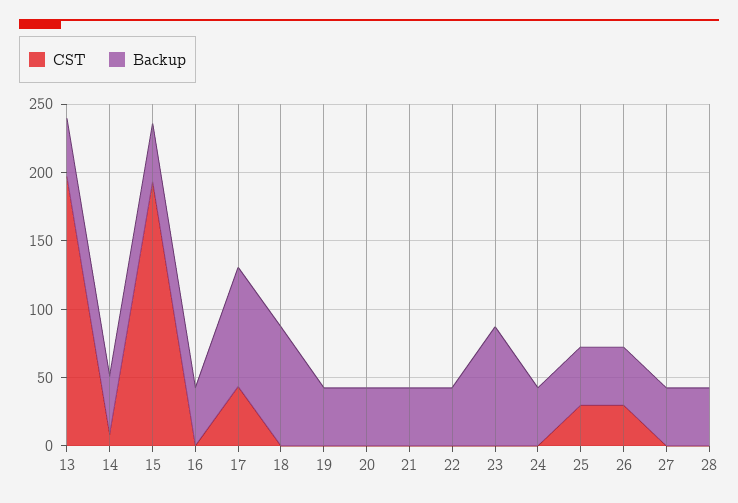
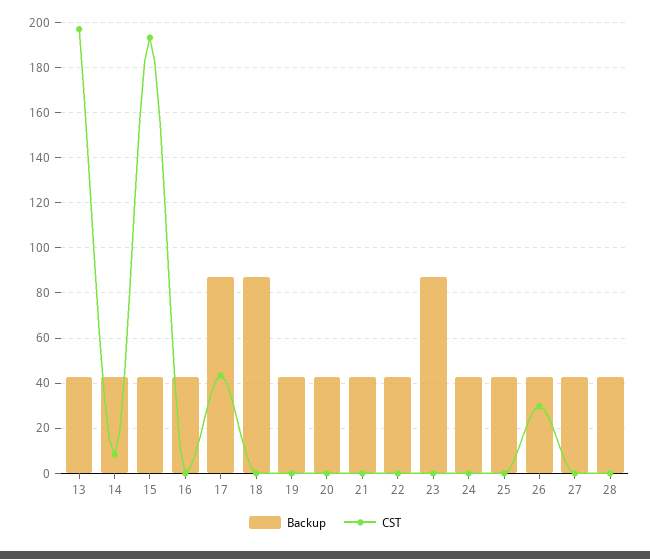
CST, 25: 30 -> 0

